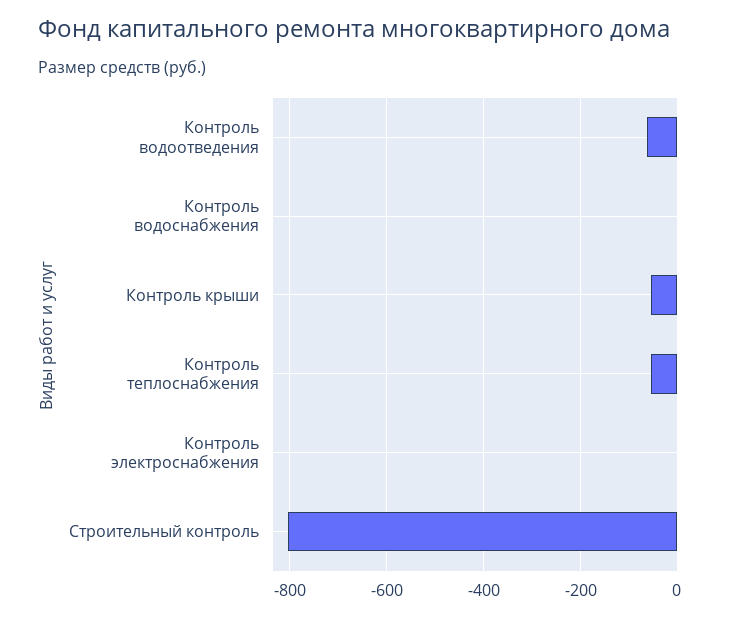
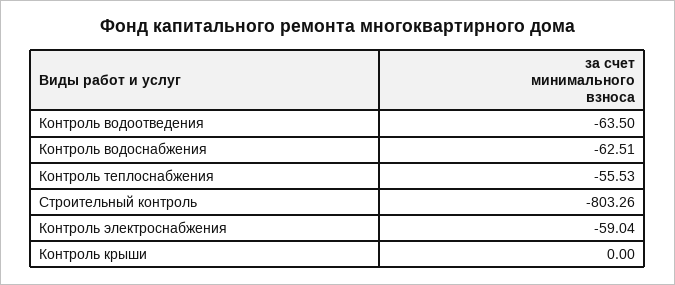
Контроль водоснабжения: 0 -> -62.51
Контроль крыши: -60 -> 0
Контроль электроснабжения: 0 -> -59.04

